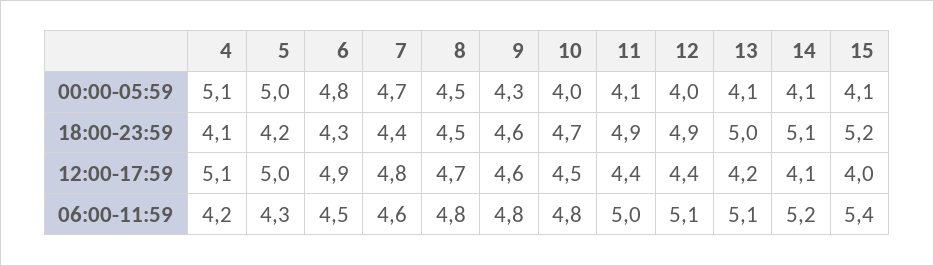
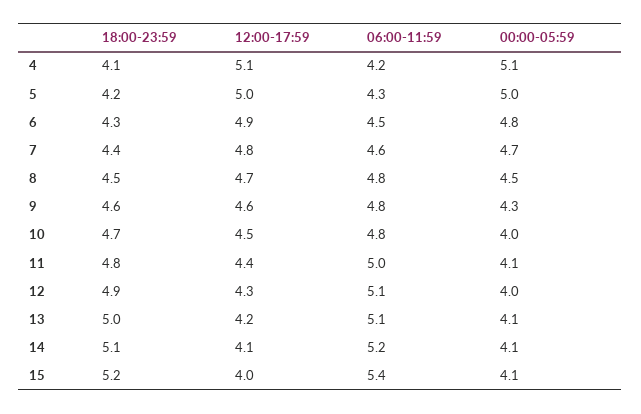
11, 18:00-23:59: 4.9 -> 4.8
12, 12:00-17:59: 4.4 -> 4.3

